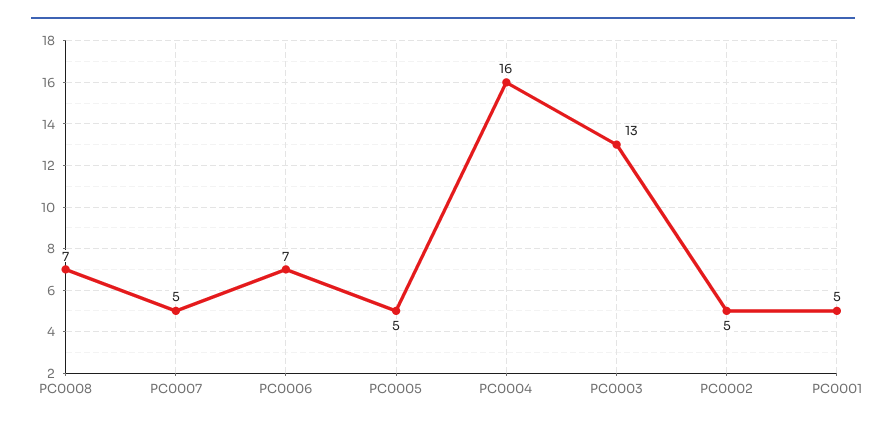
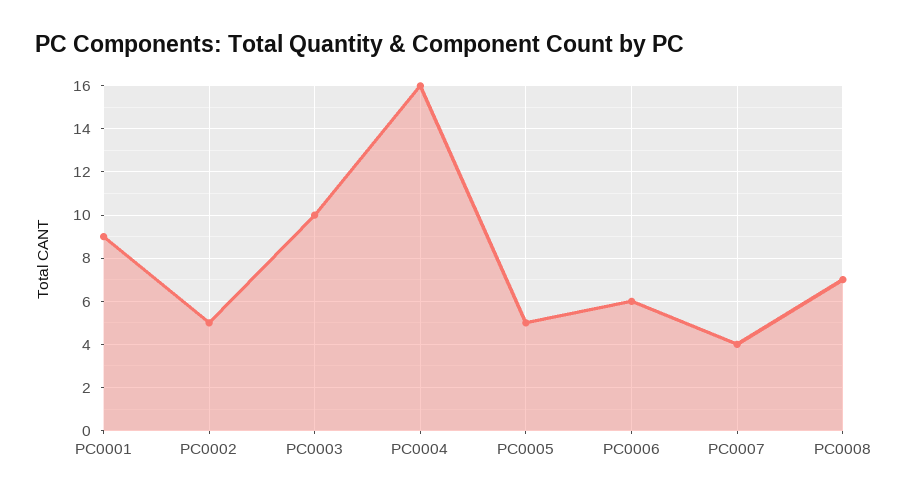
PC0007: 5 -> 4
PC0006: 7 -> 6
PC0003: 13 -> 10
PC0001: 5 -> 9

